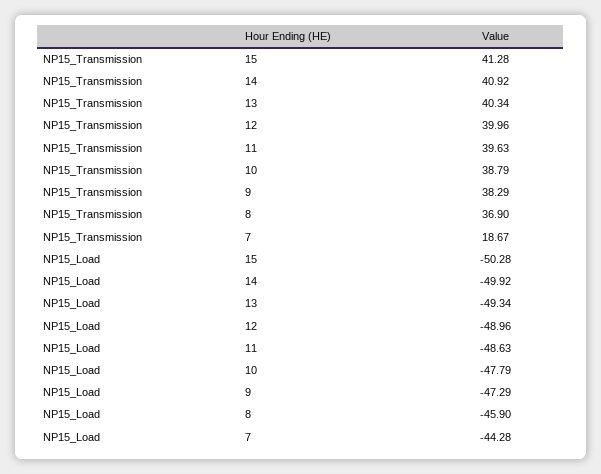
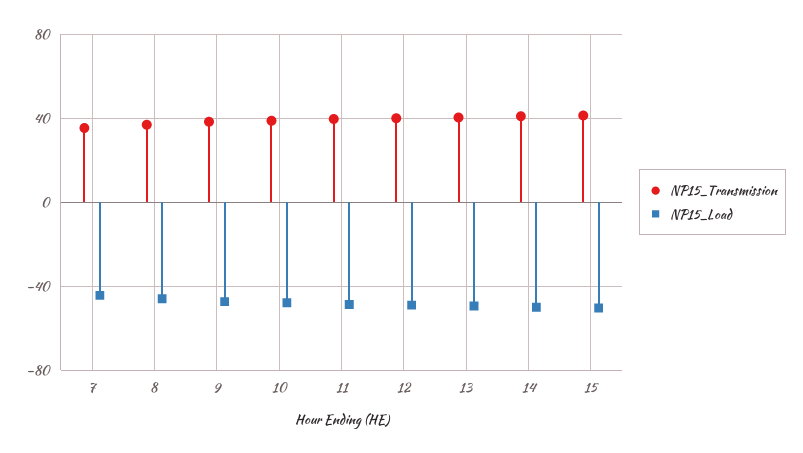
NP15_Transmission, 7: 18.67 -> 35

